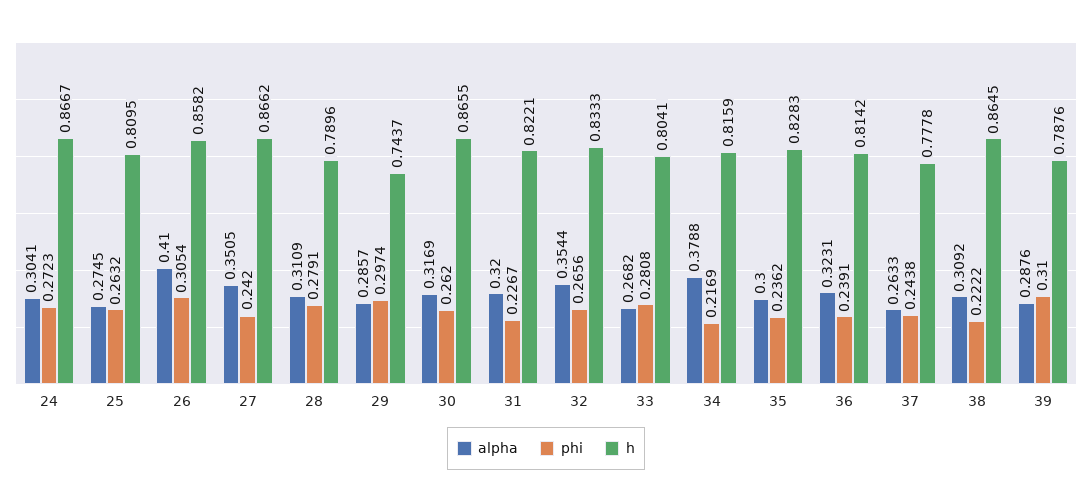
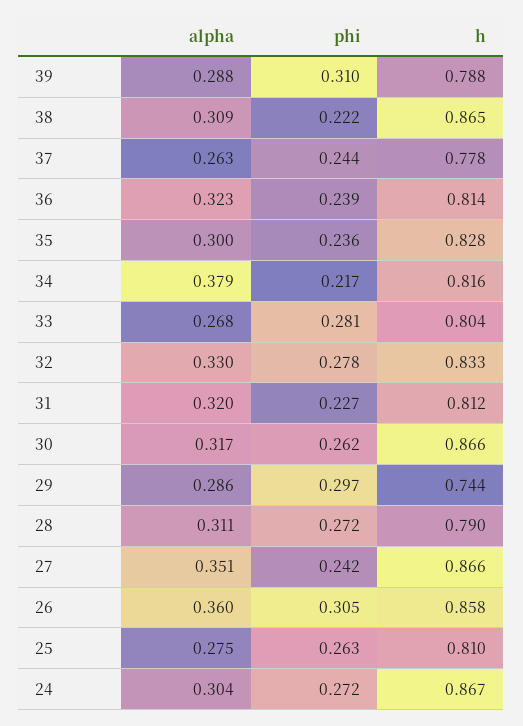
alpha, 26: 0.41 -> 0.36
phi, 28: 0.2791 -> 0.272
h, 31: 0.8221 -> 0.812
alpha, 32: 0.3544 -> 0.33
phi, 32: 0.2656 -> 0.278

